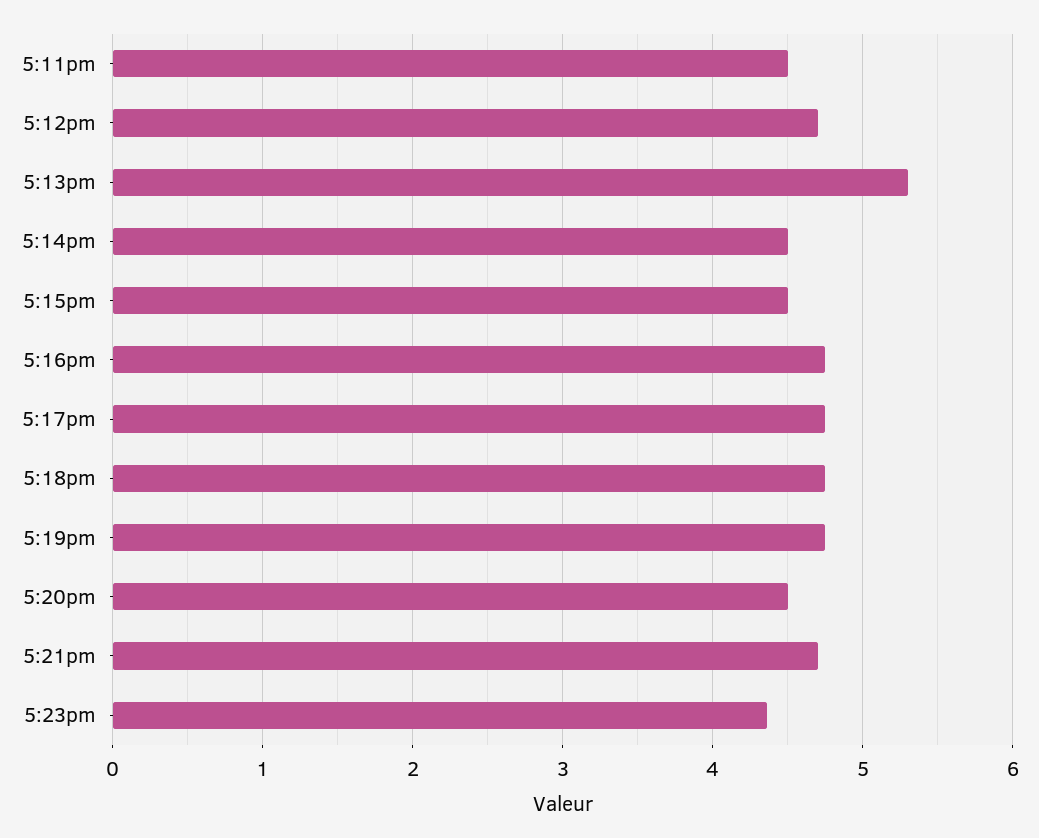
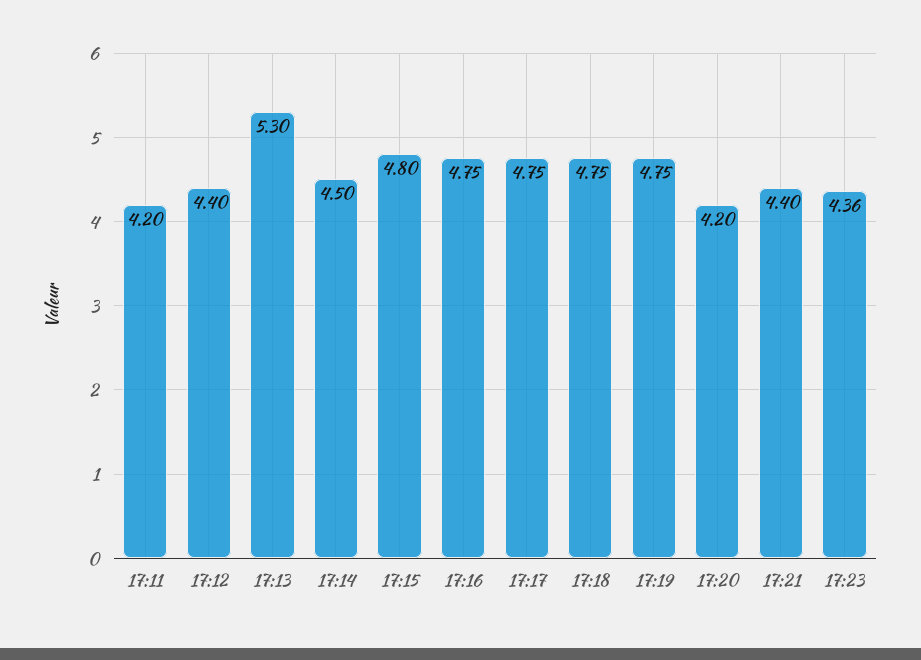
5:11pm: 4.5 -> 4.2
5:12pm: 4.7 -> 4.4
5:15pm: 4.5 -> 4.8
5:20pm: 4.5 -> 4.2
5:21pm: 4.7 -> 4.4

